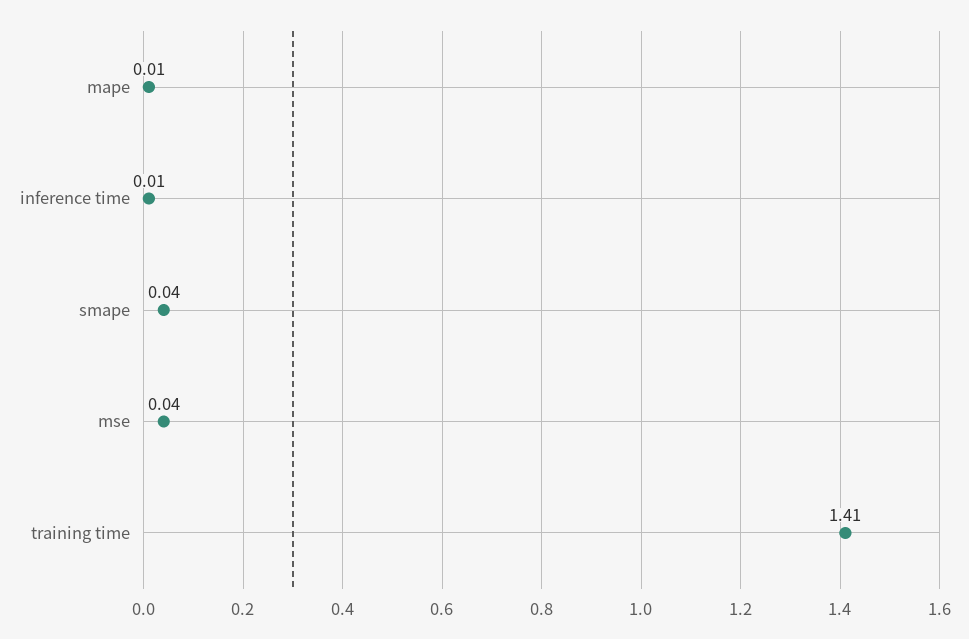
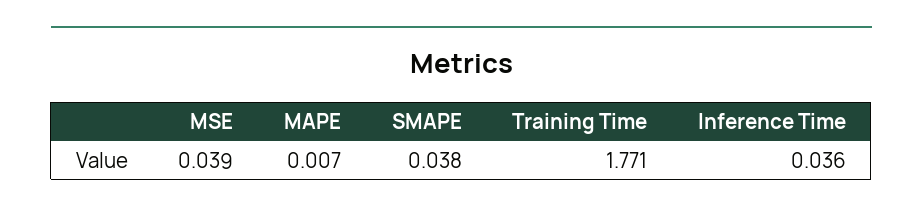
inference time: 0.01 -> 0.036
training time: 1.41 -> 1.771

